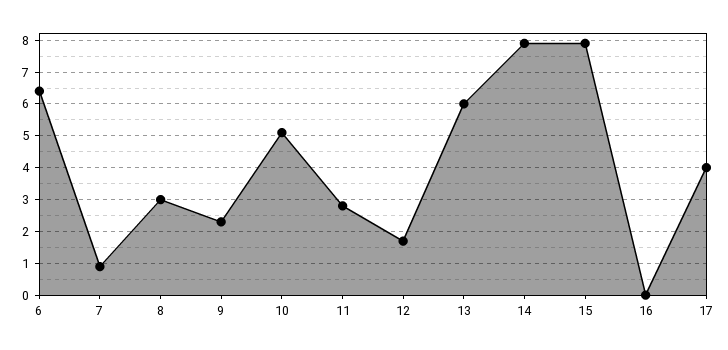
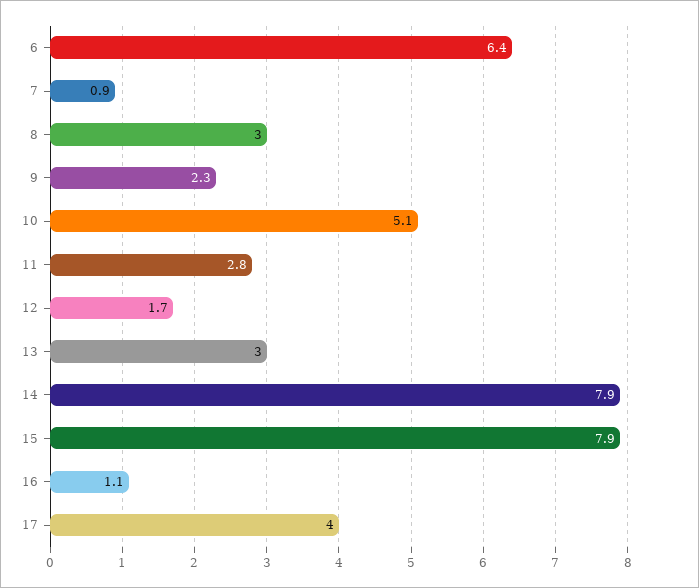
13: 6 -> 3
16: 0 -> 1.1

